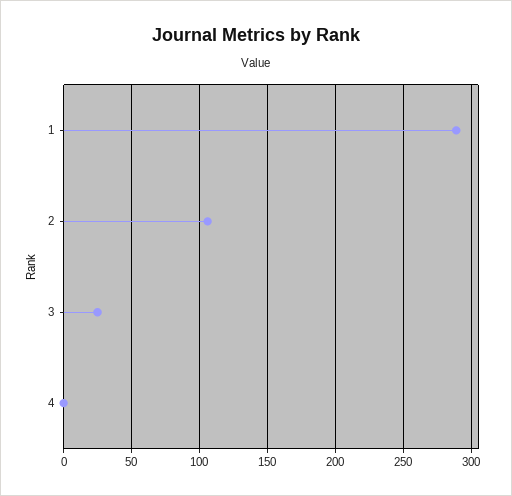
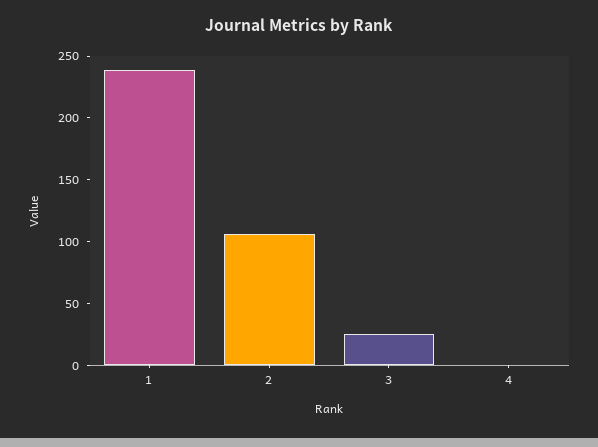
1: 290 -> 240

